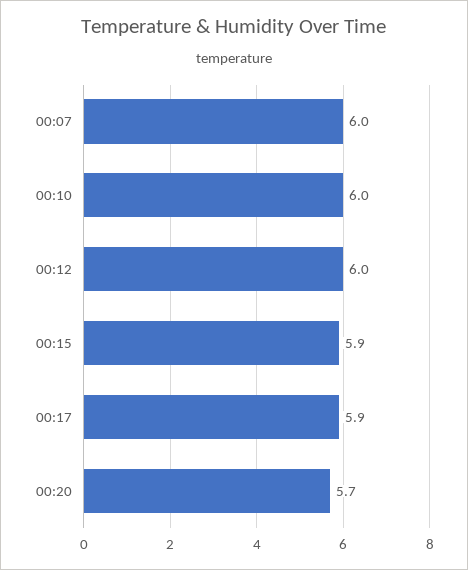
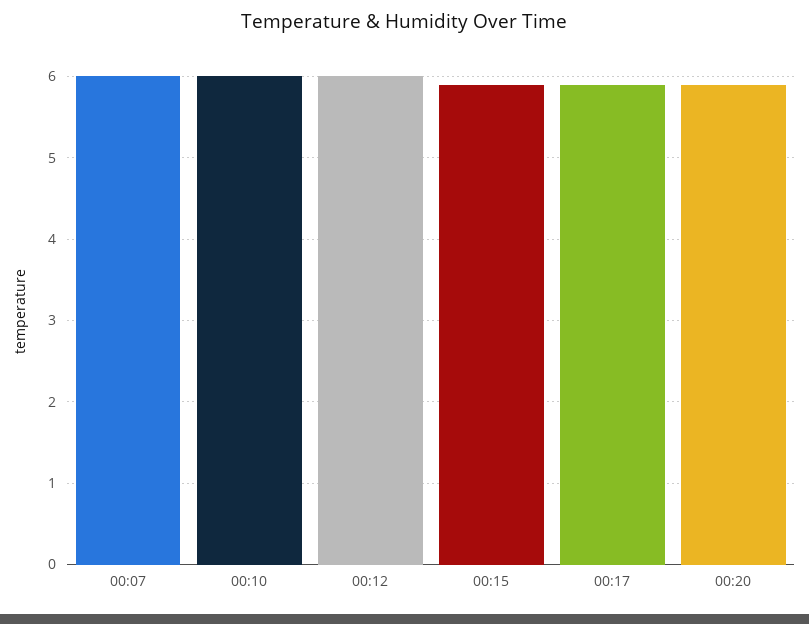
00:20: 5.7 -> 5.9

